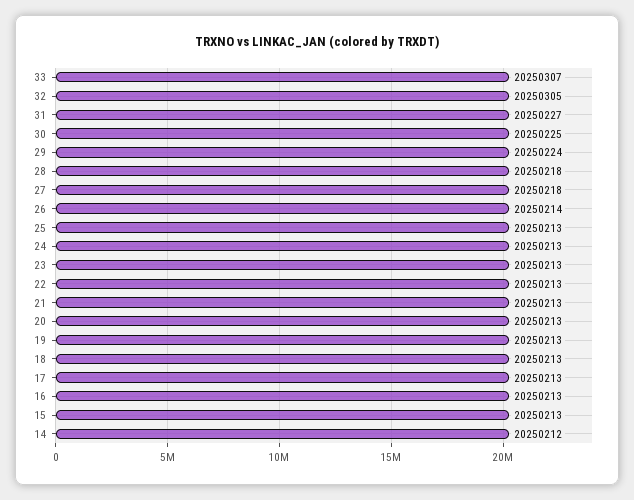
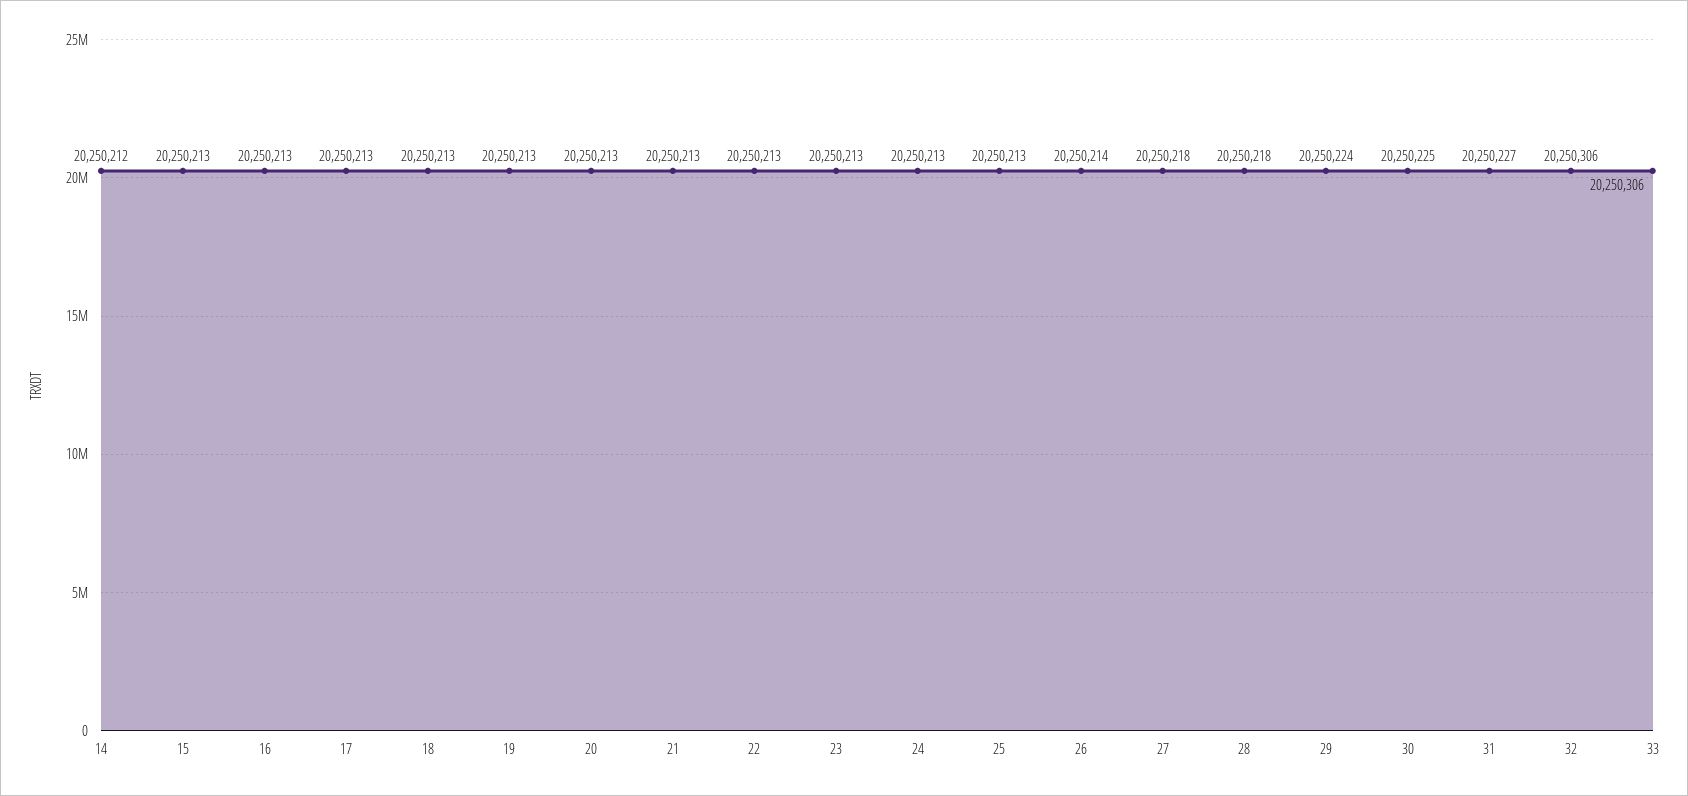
33: 20250307 -> 20250306
32: 20250305 -> 20250306

